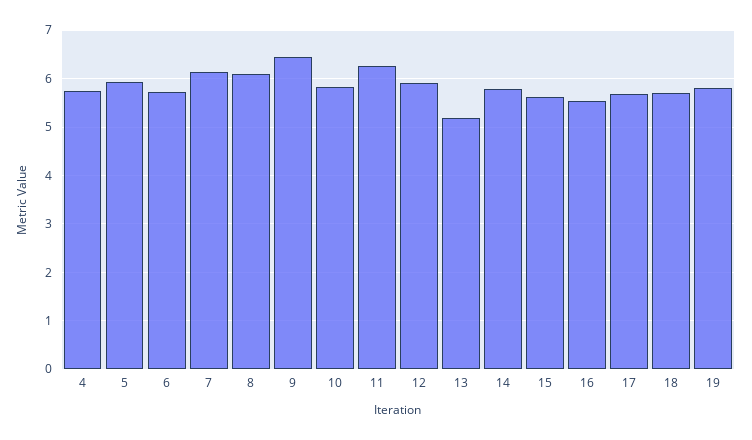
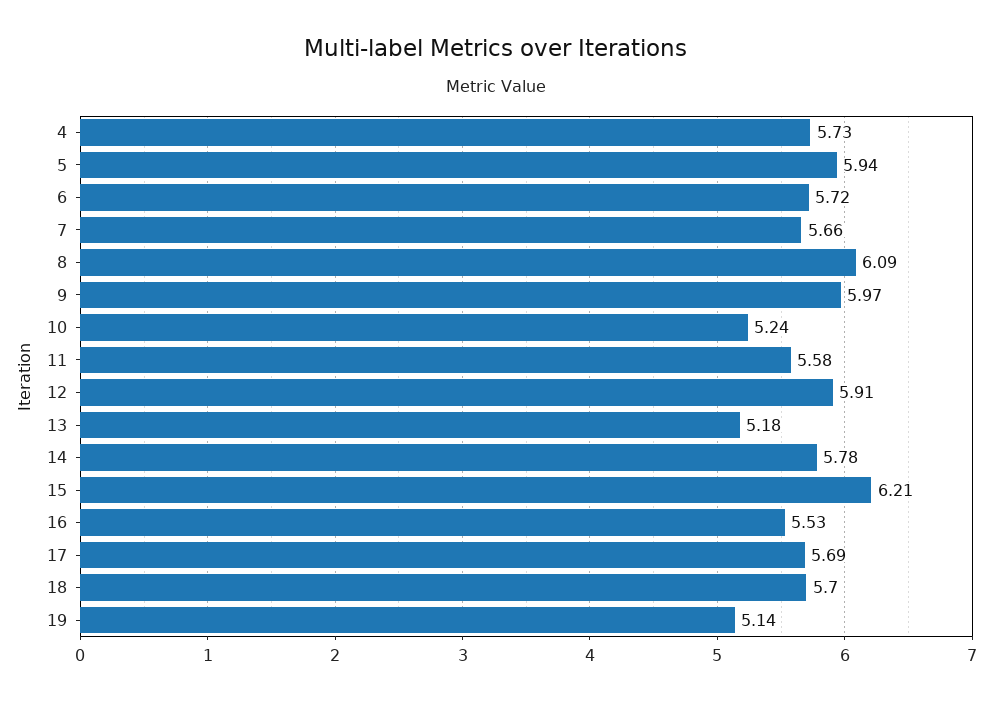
7: 6.2 -> 5.66
9: 6.4 -> 5.97
10: 5.8 -> 5.24
11: 6.2 -> 5.58
15: 5.6 -> 6.21
19: 5.8 -> 5.14

